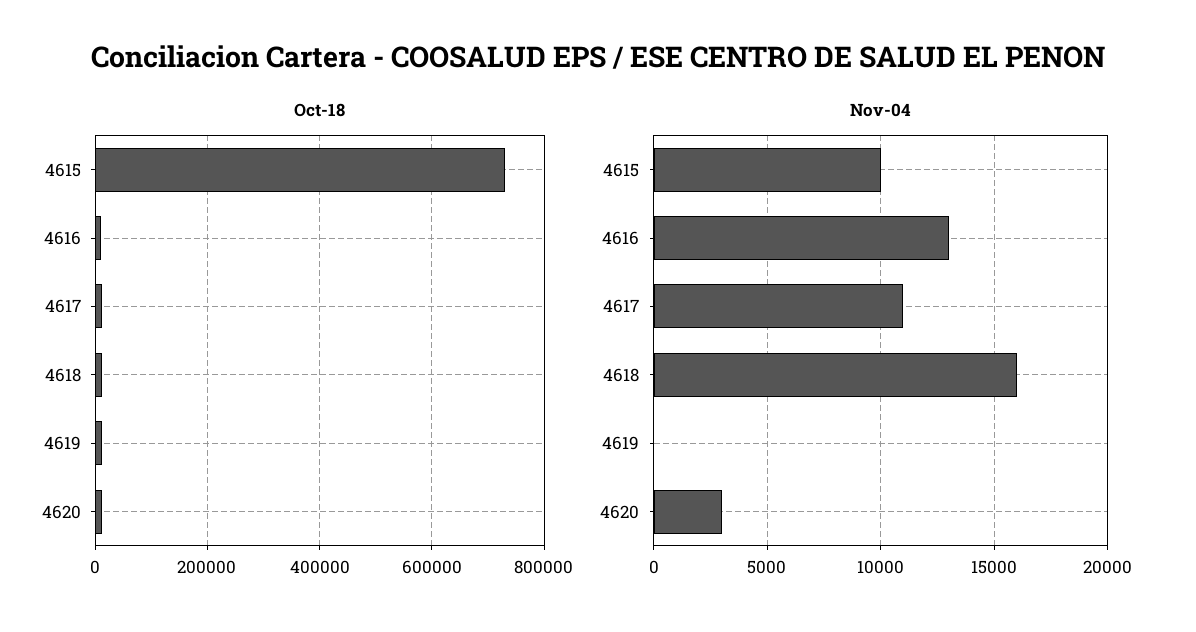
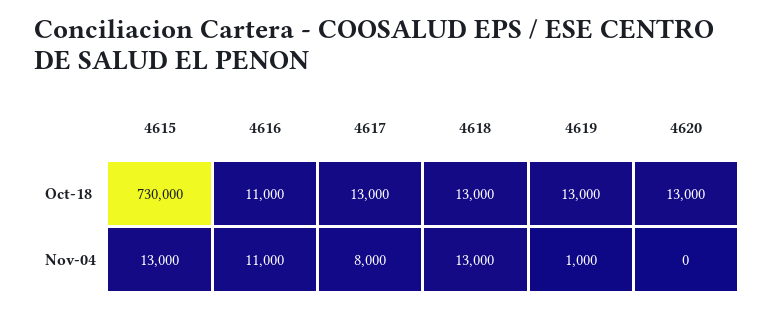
Nov-04, 4615: 10000 -> 13000
Nov-04, 4616: 13000 -> 11000
Nov-04, 4617: 11000 -> 8000
Nov-04, 4618: 16000 -> 13000
Nov-04, 4619: 0 -> 1000
Nov-04, 4620: 3000 -> 0

